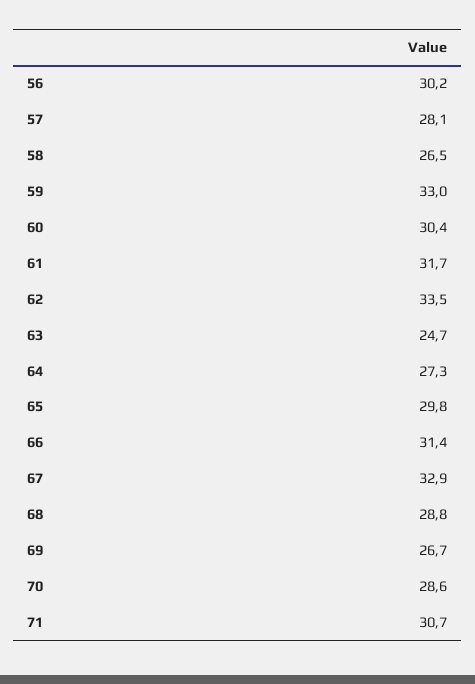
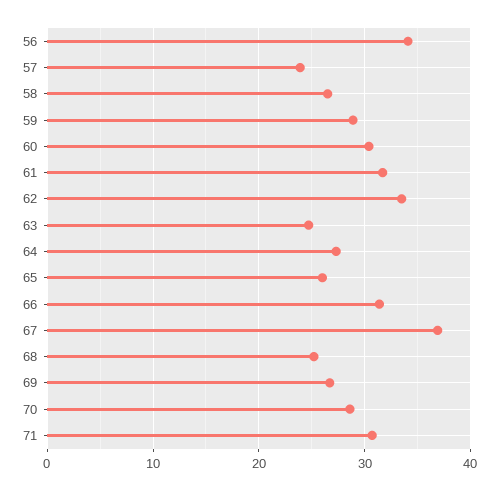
56: 30.2 -> 34
57: 28.1 -> 24
59: 33 -> 29
65: 29.8 -> 26
67: 32.9 -> 37
68: 28.8 -> 25

